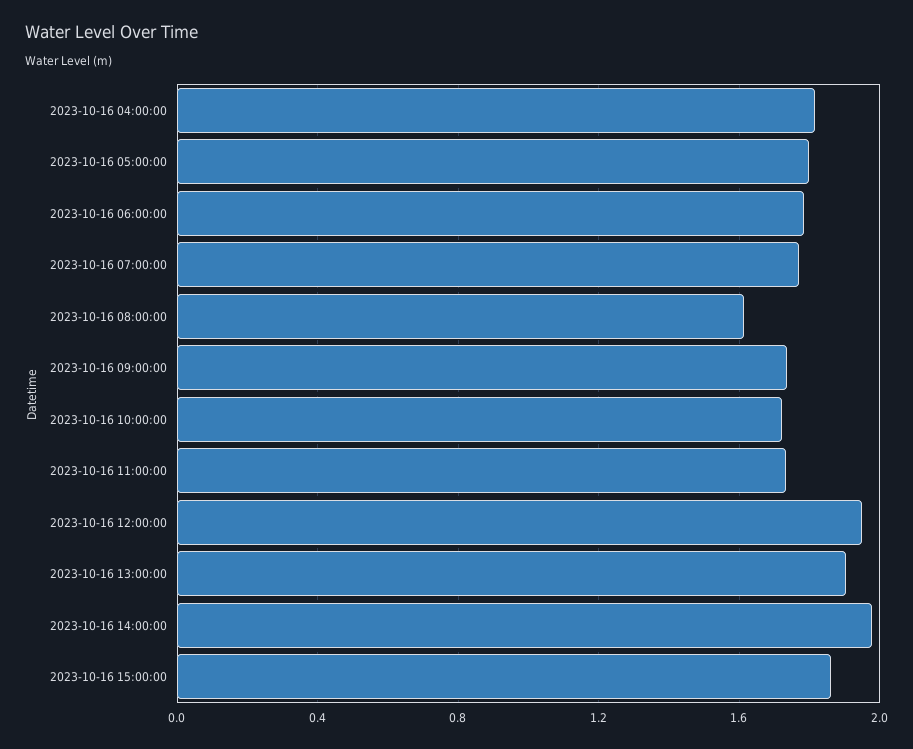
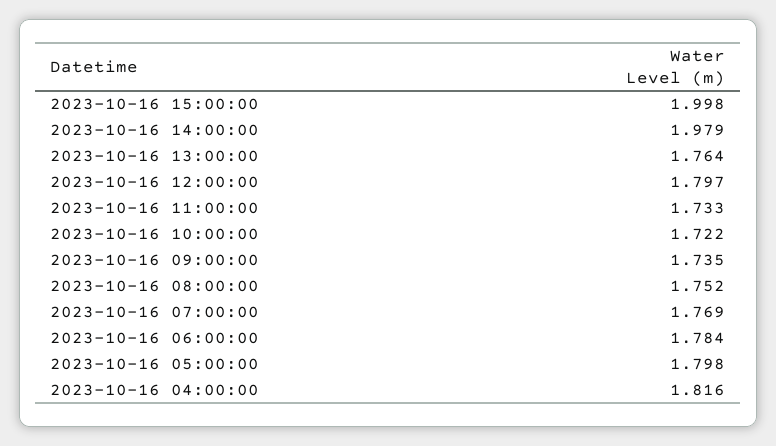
2023-10-16 08:00:00: 1.6 -> 1.752
2023-10-16 12:00:00: 1.95 -> 1.797
2023-10-16 13:00:00: 1.9 -> 1.764
2023-10-16 15:00:00: 1.85 -> 1.998

